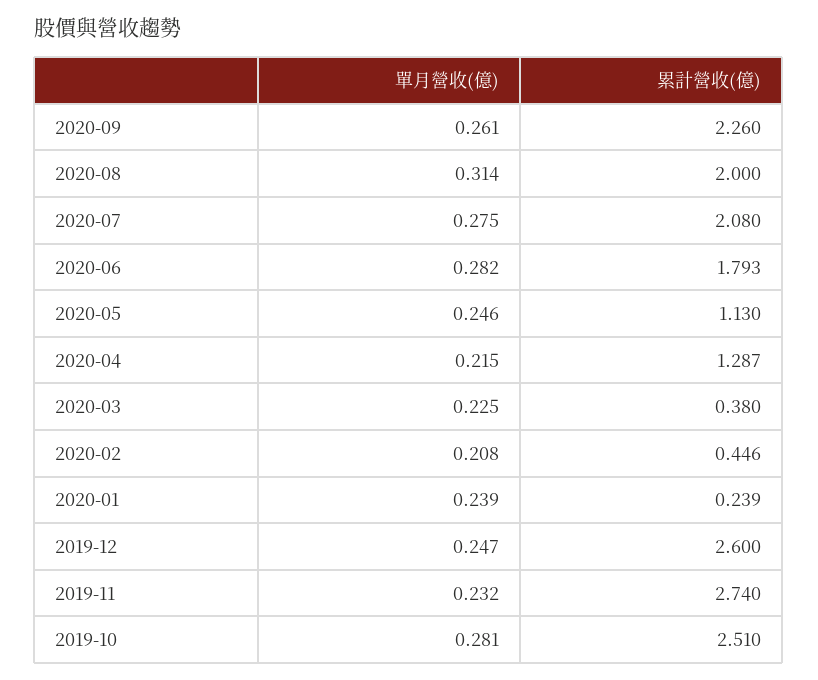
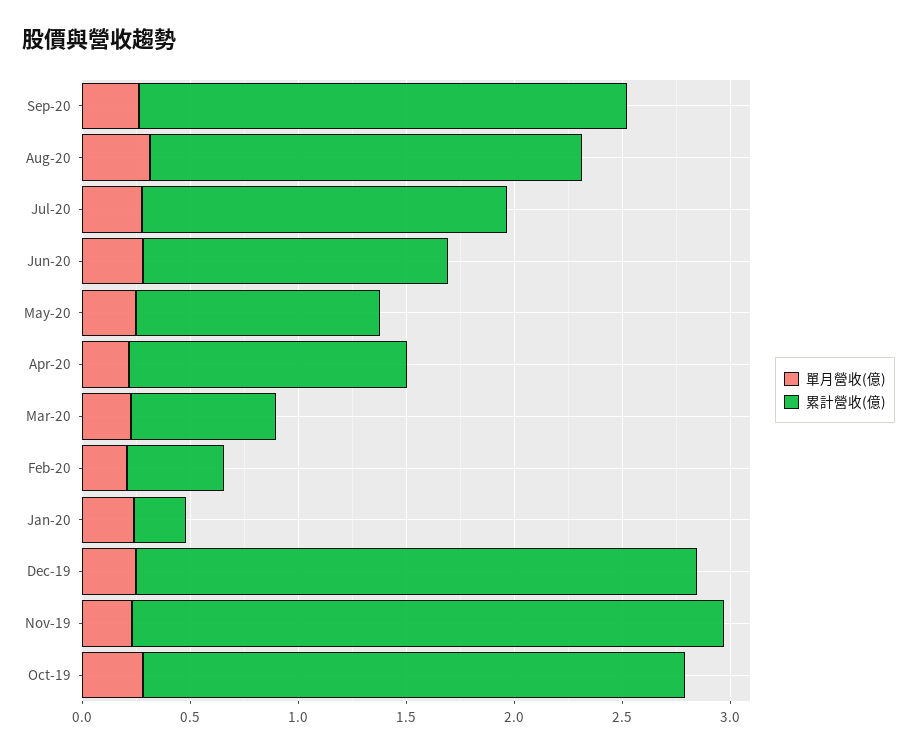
累計營收(億), 2020-07: 2.08 -> 1.7
累計營收(億), 2020-06: 1.793 -> 1.4
累計營收(億), 2020-03: 0.38 -> 0.7

